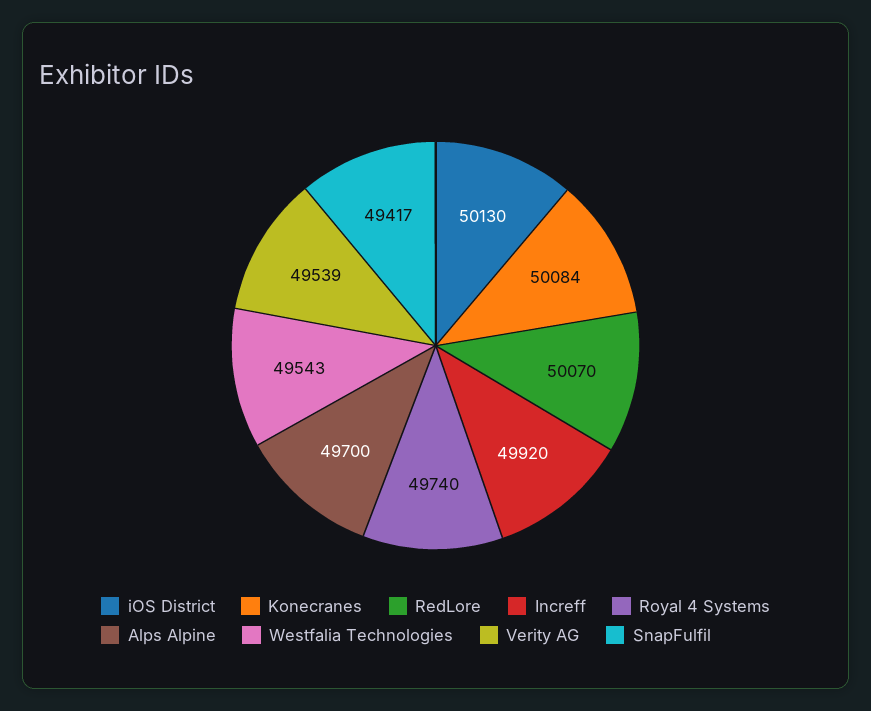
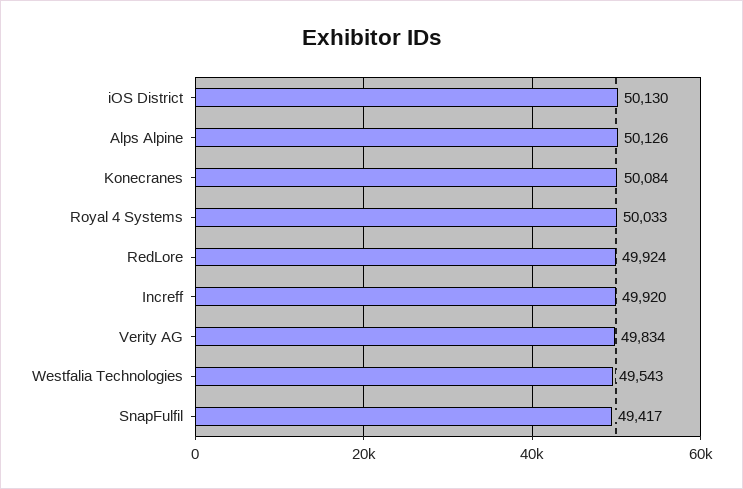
RedLore: 50070 -> 49924
Royal 4 Systems: 49740 -> 50033
Alps Alpine: 49700 -> 50126
Verity AG: 49539 -> 49834

